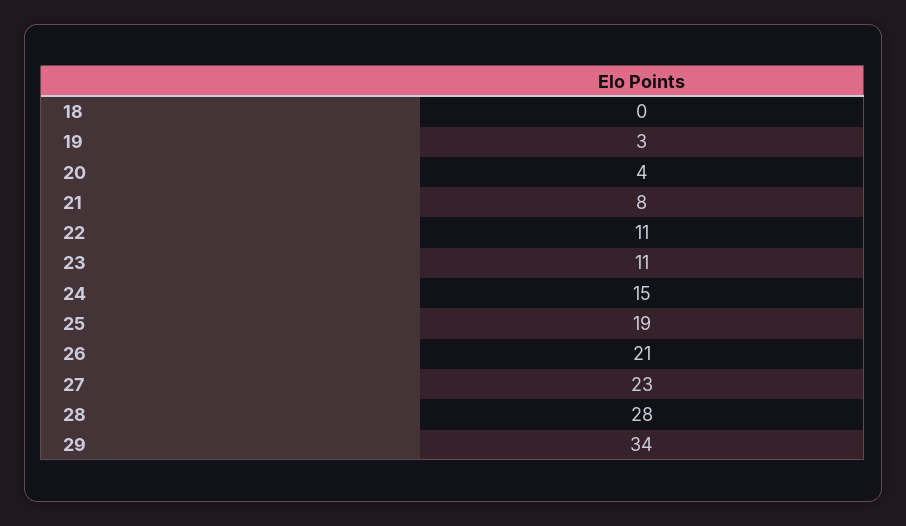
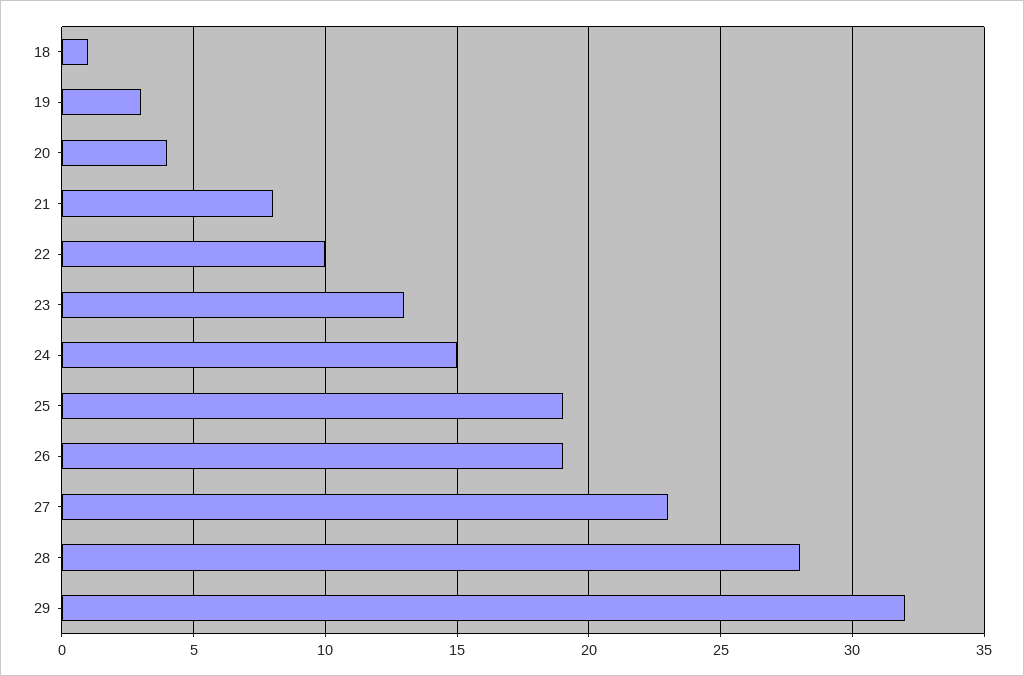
18: 0 -> 1
22: 11 -> 10
23: 11 -> 13
26: 21 -> 19
29: 34 -> 32

